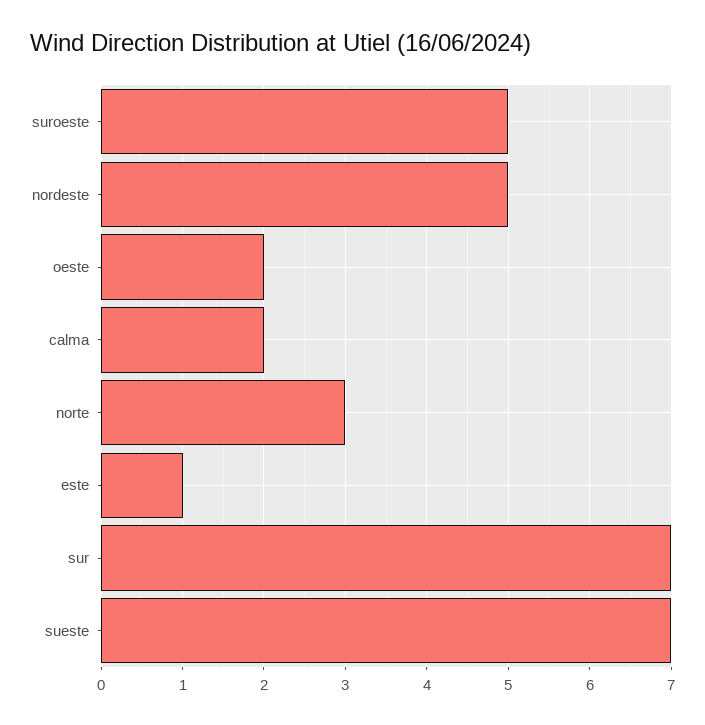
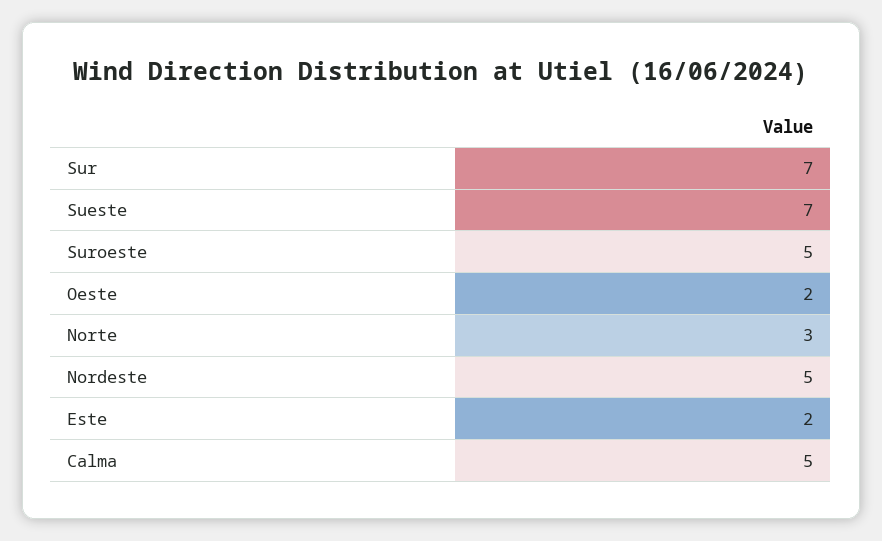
calma: 2 -> 5
este: 1 -> 2

